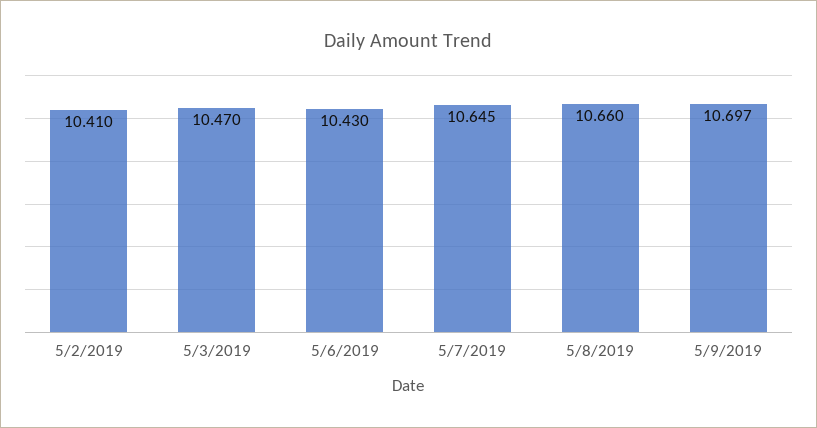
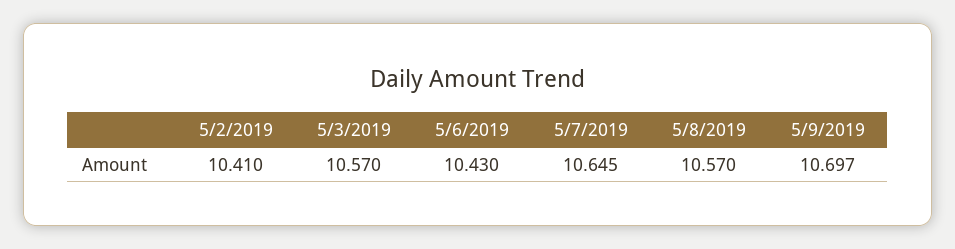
5/3/2019: 10.47 -> 10.57
5/8/2019: 10.66 -> 10.57

